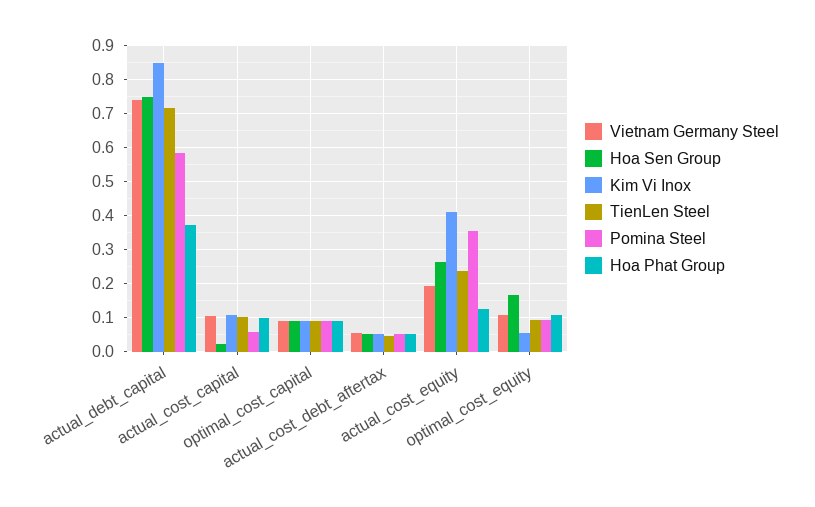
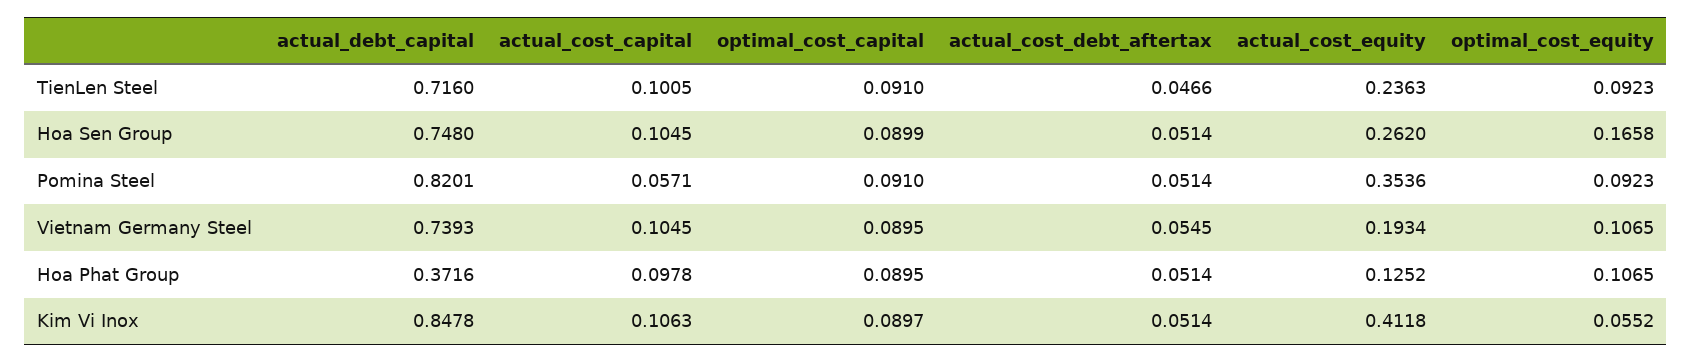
Pomina Steel, actual_debt_capital: 0.58 -> 0.8201
Hoa Sen Group, actual_cost_capital: 0.02 -> 0.1045

